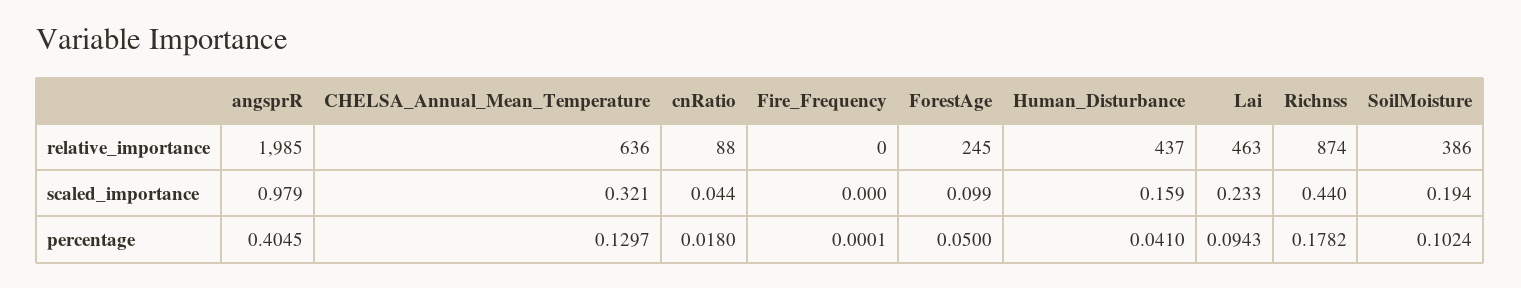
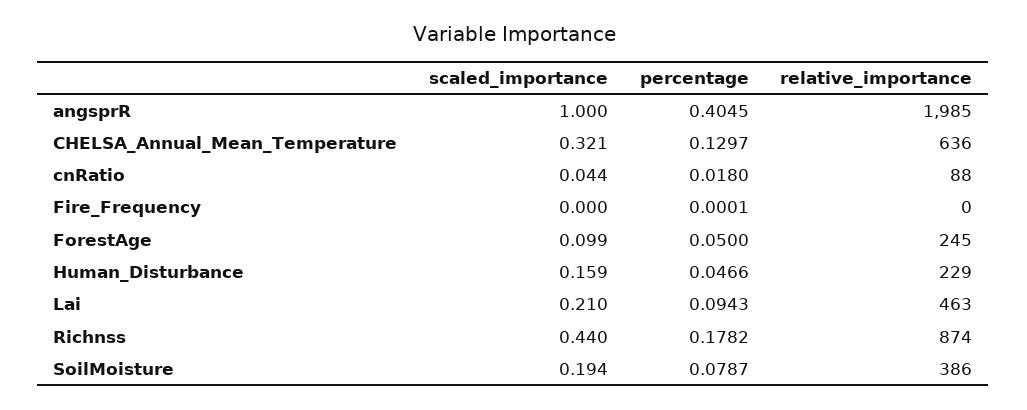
Human_Disturbance, relative_importance: 437 -> 229
angsprR, scaled_importance: 0.979 -> 1
Lai, scaled_importance: 0.233 -> 0.21
Human_Disturbance, percentage: 0.041 -> 0.0466
SoilMoisture, percentage: 0.1024 -> 0.0787

